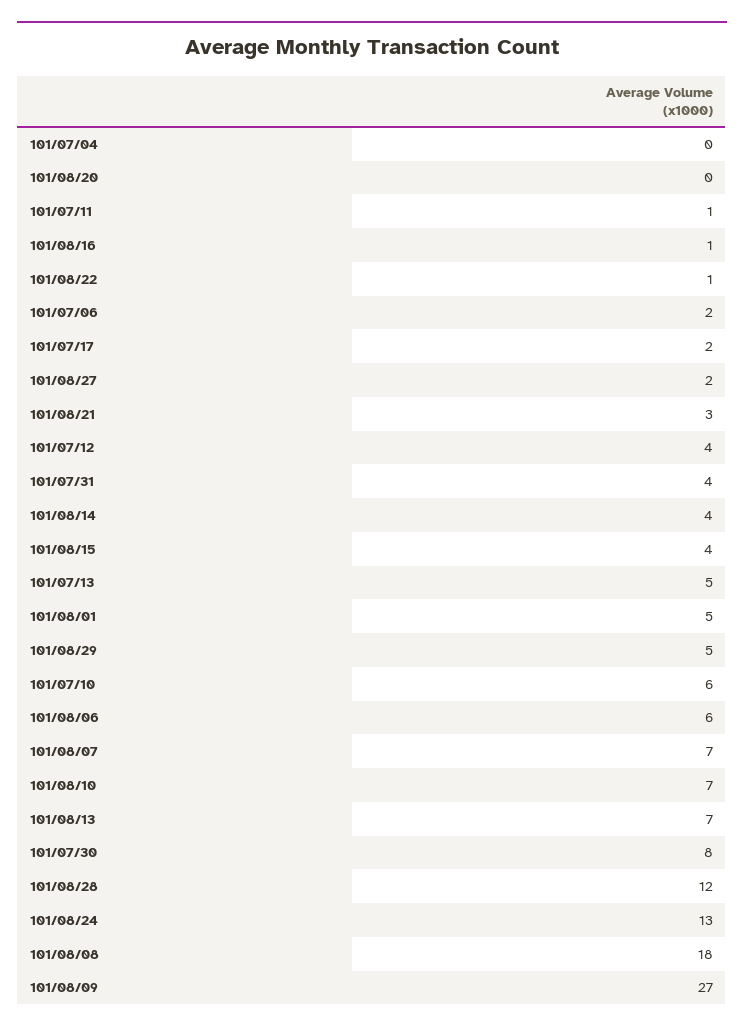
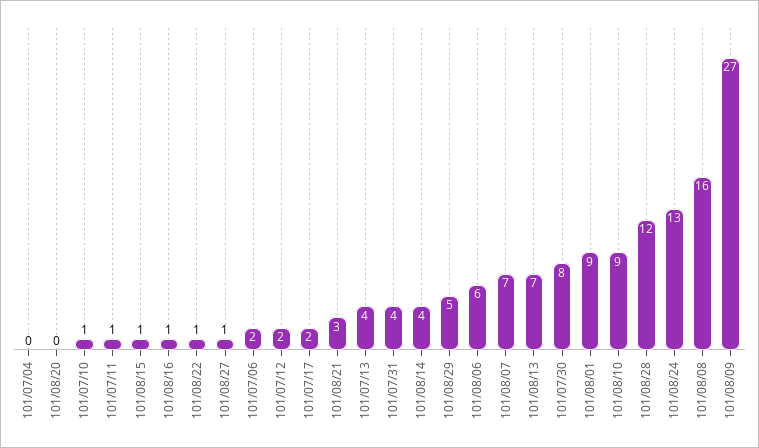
101/08/27: 2 -> 1
101/07/12: 4 -> 2
101/08/15: 4 -> 1
101/07/13: 5 -> 4
101/08/01: 5 -> 9
101/07/10: 6 -> 1
101/08/10: 7 -> 9
101/08/08: 18 -> 16

